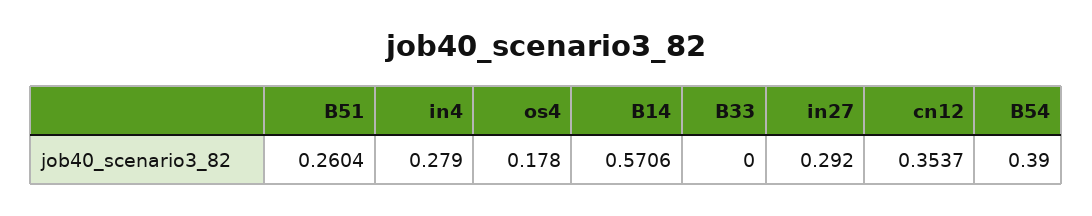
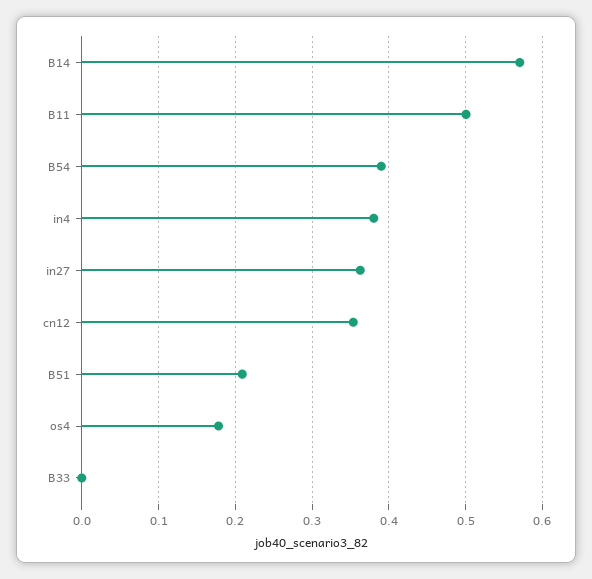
B51: 0.2604 -> 0.21
in4: 0.279 -> 0.38
in27: 0.292 -> 0.36
B11: none -> 0.5

